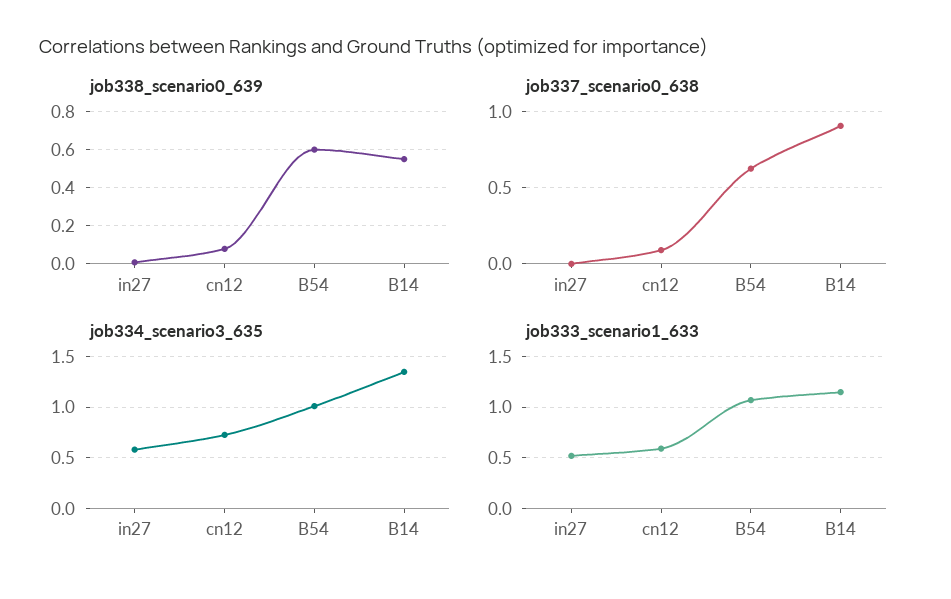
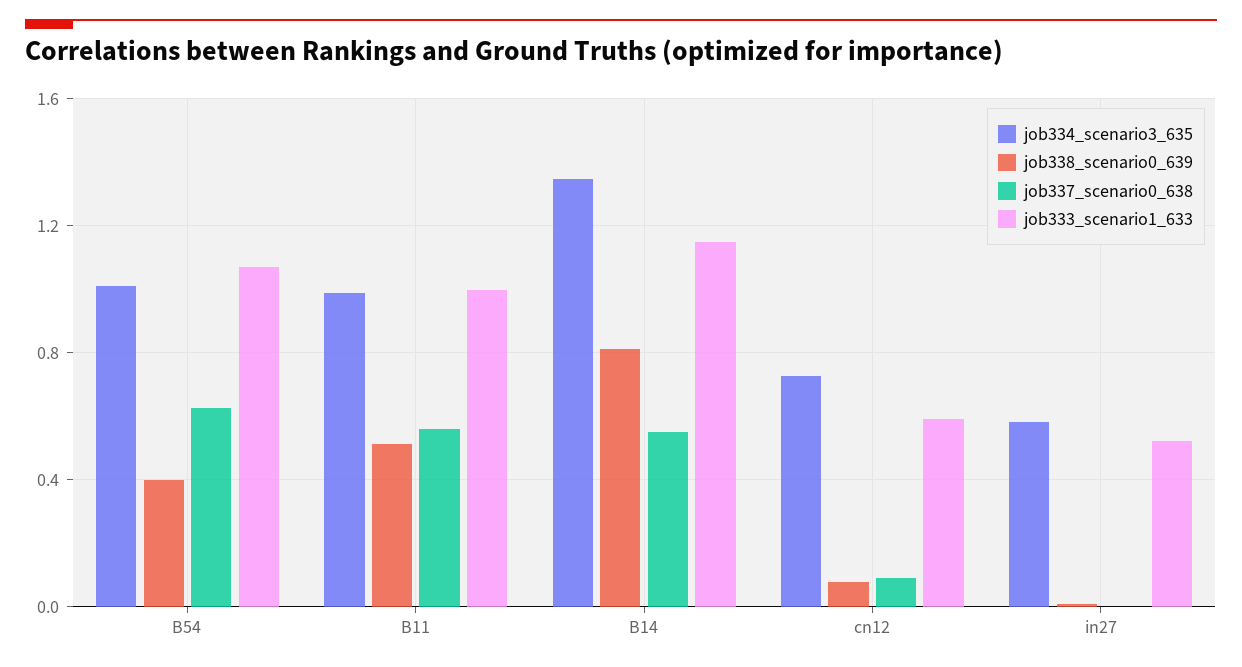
job338_scenario0_639, B54: 0.6 -> 0.4
job338_scenario0_639, B14: 0.55 -> 0.8
job337_scenario0_638, B14: 0.9 -> 0.55
job334_scenario3_635, B11: none -> 1
job338_scenario0_639, B11: none -> 0.5
job337_scenario0_638, B11: none -> 0.55
job333_scenario1_633, B11: none -> 1

